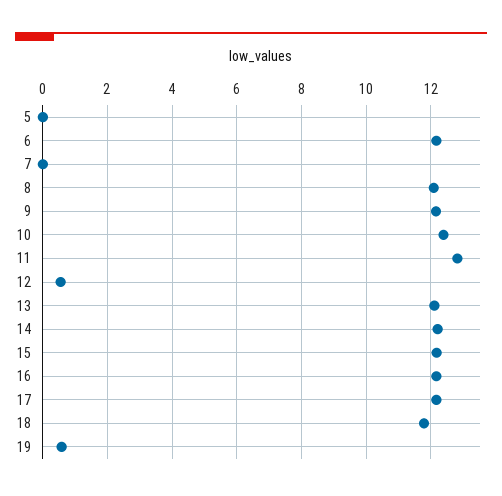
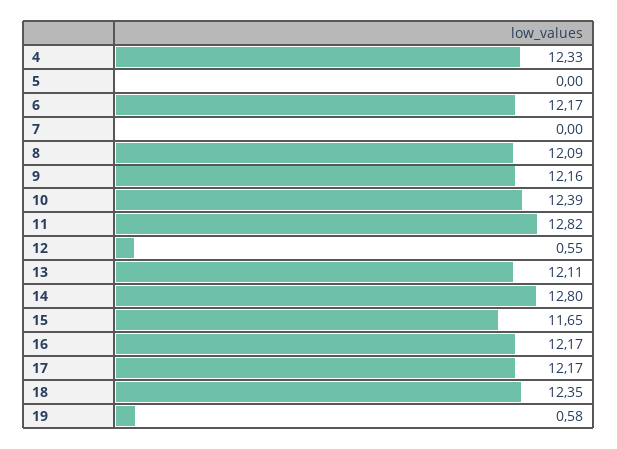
14: 12.2 -> 12.8
15: 12.2 -> 11.65
18: 11.8 -> 12.35
4: none -> 12.33

